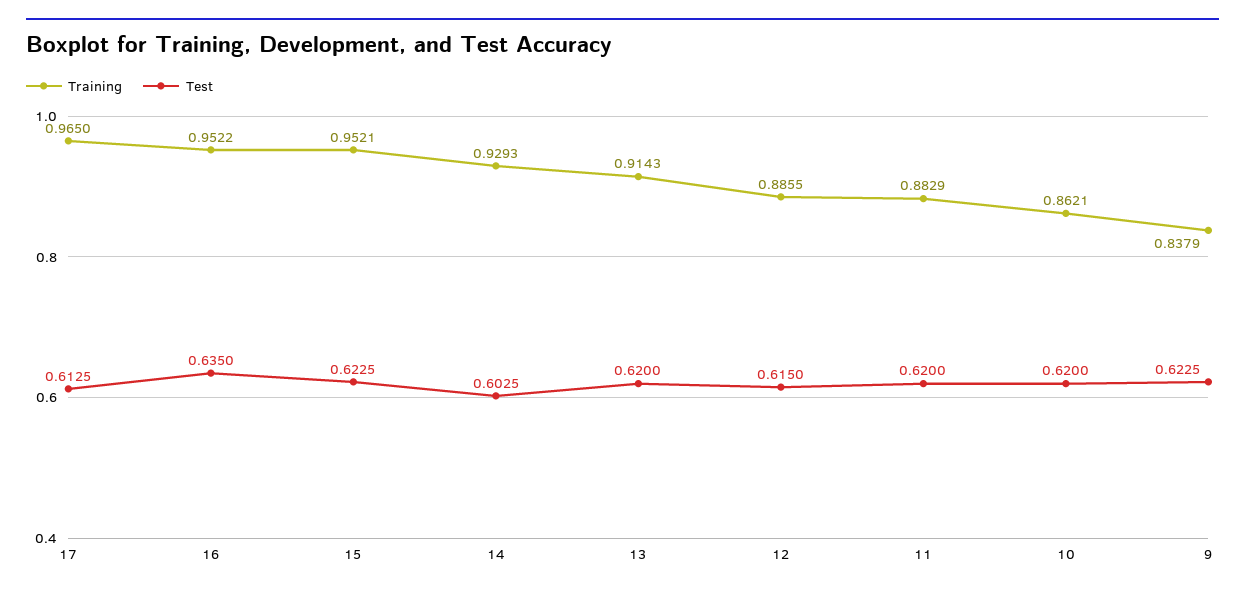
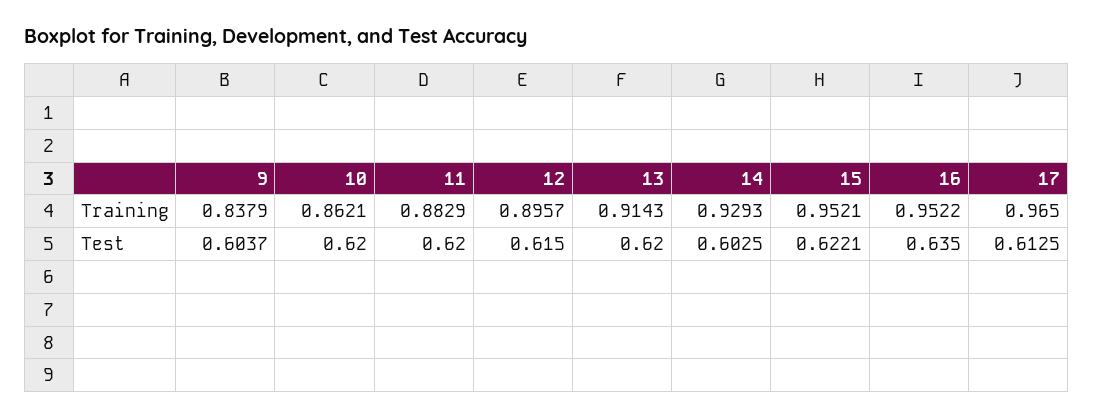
Test, 15: 0.6225 -> 0.6221
Training, 12: 0.8855 -> 0.8957
Test, 9: 0.6225 -> 0.6037

